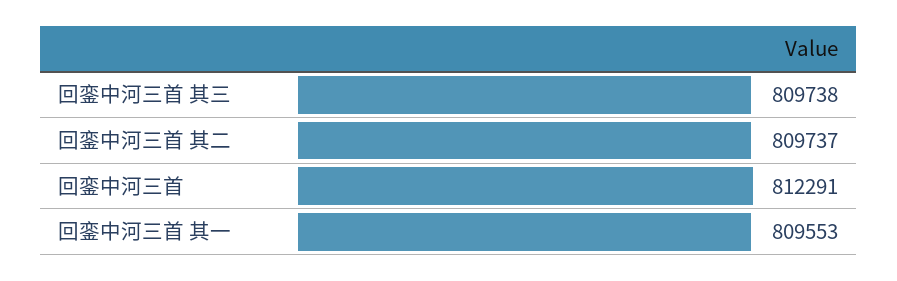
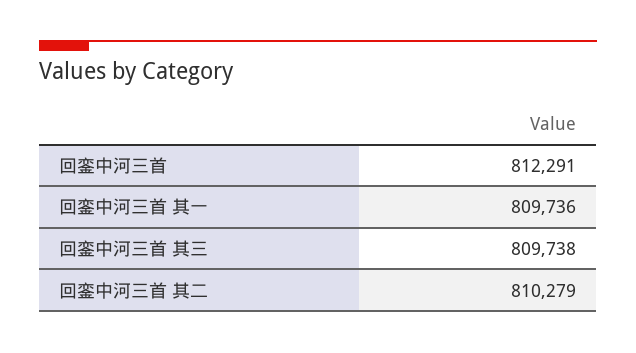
回銮中河三首 其二: 809737 -> 810279
回銮中河三首 其一: 809553 -> 809736

